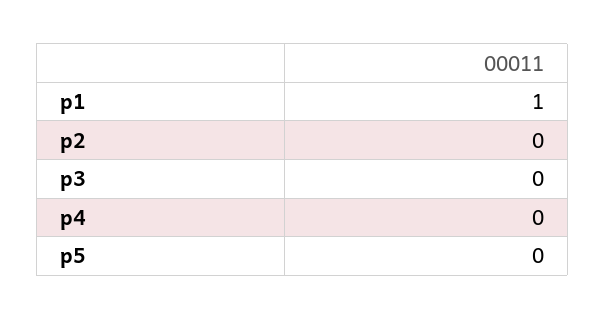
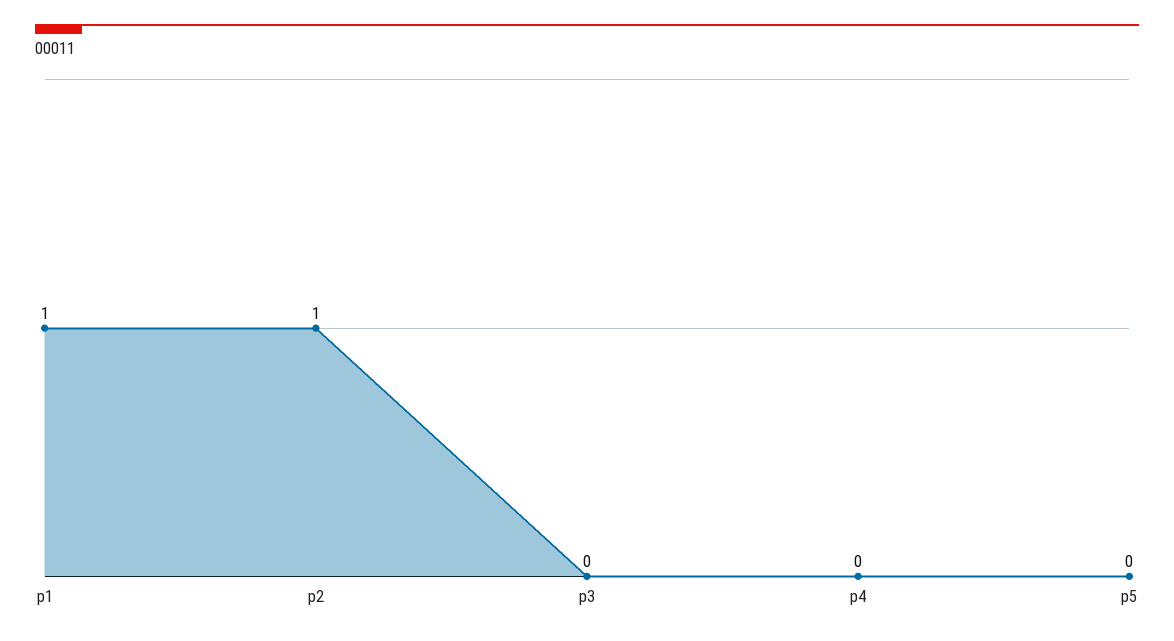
p2: 0 -> 1

